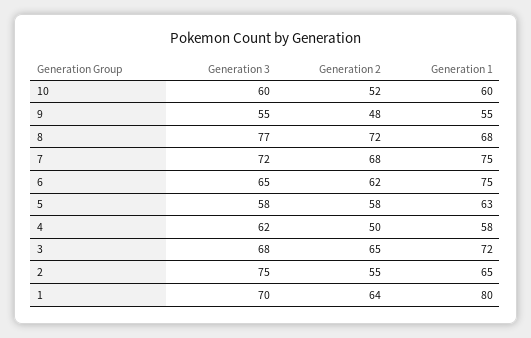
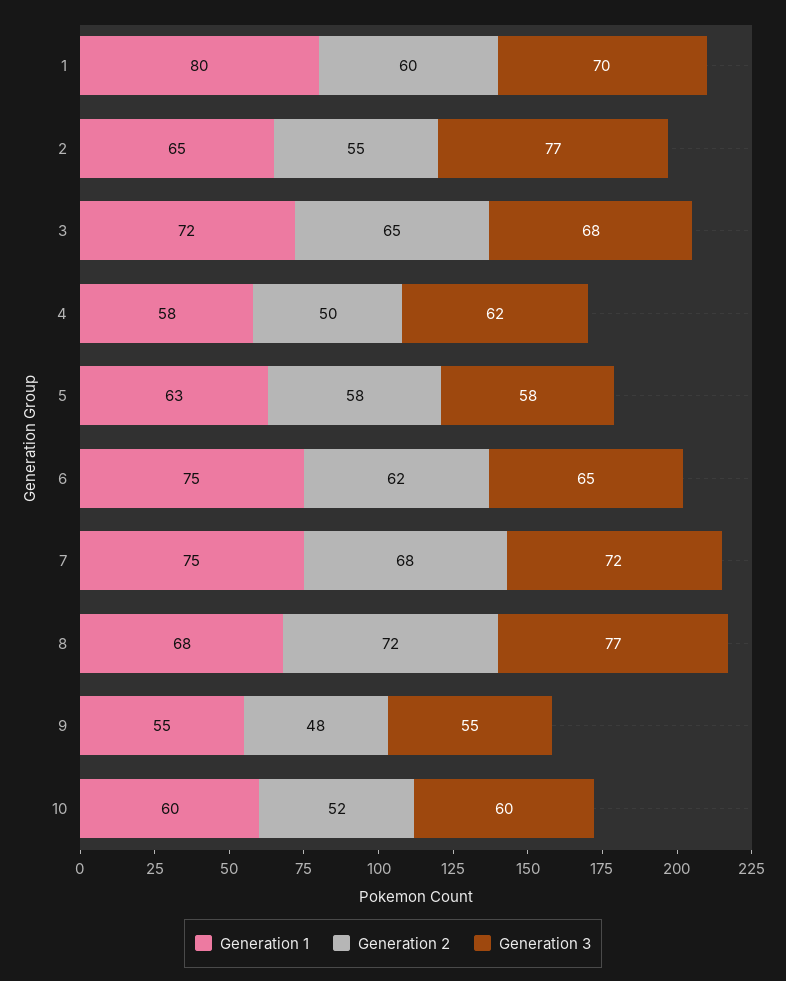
Generation 3, 2: 75 -> 77
Generation 2, 1: 64 -> 60

